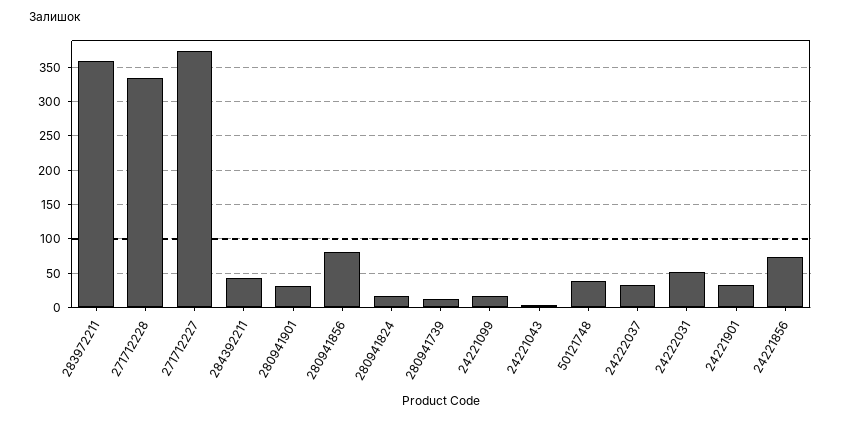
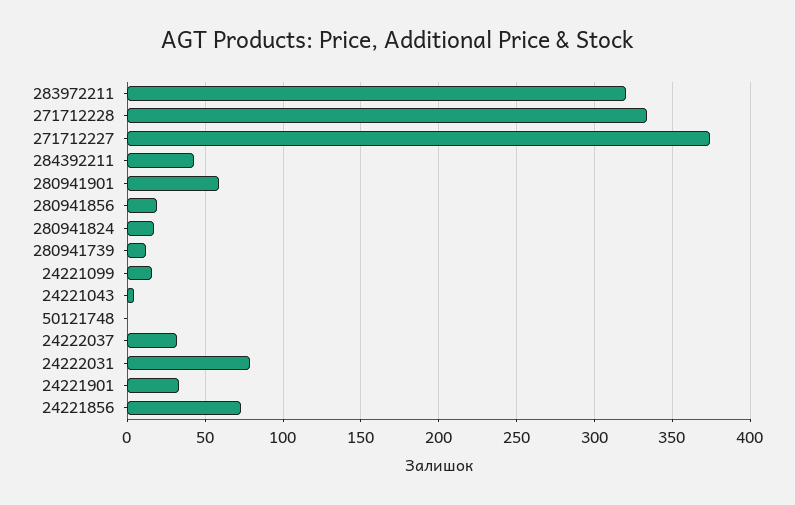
283972211: 360 -> 320
280941901: 30 -> 60
280941856: 80 -> 20
50121748: 40 -> 0
24222031: 50 -> 80

